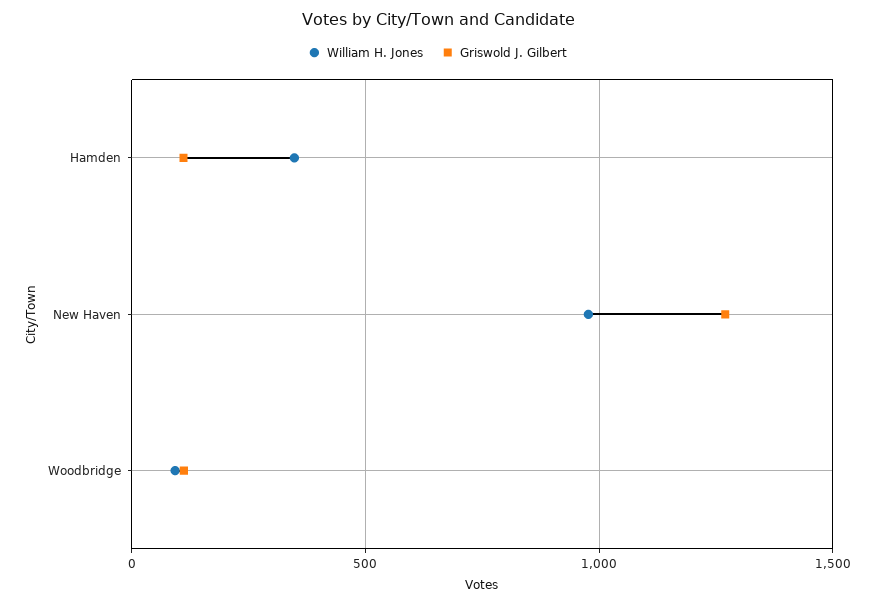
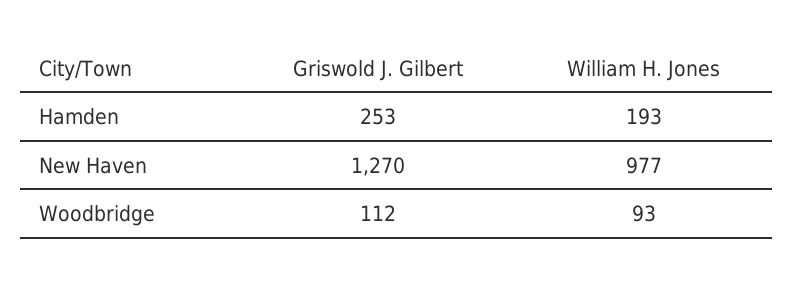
William H. Jones, Hamden: 350 -> 193
Griswold J. Gilbert, Hamden: 100 -> 253

